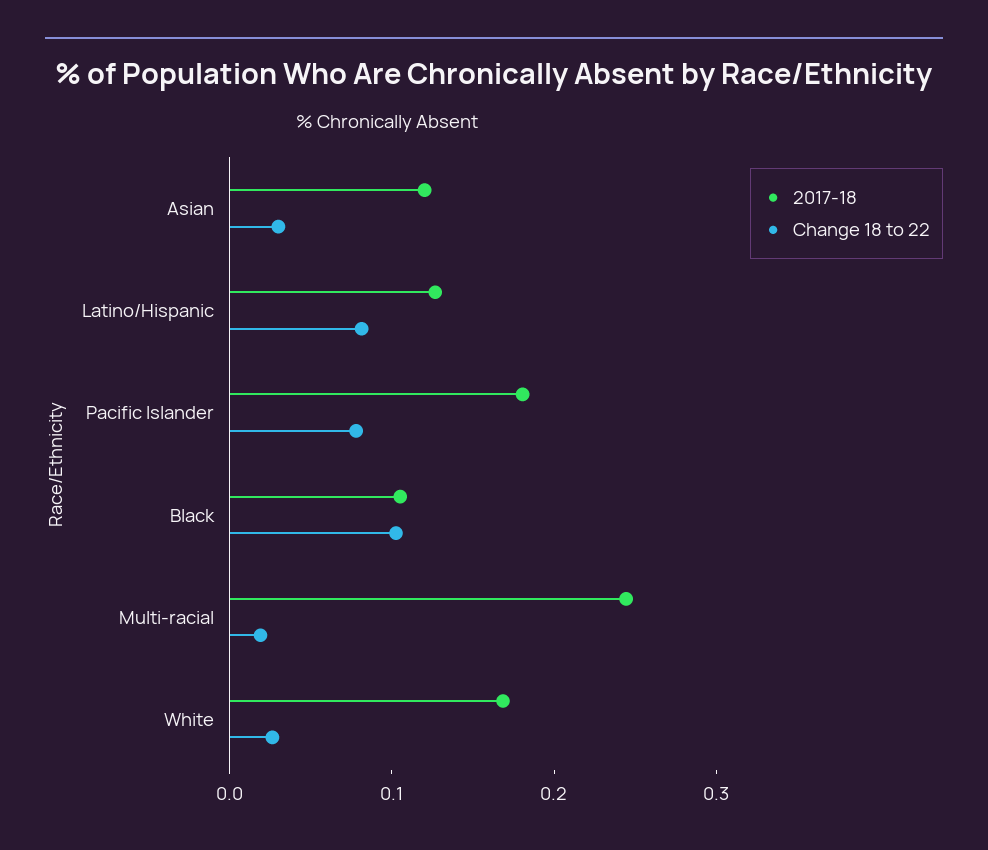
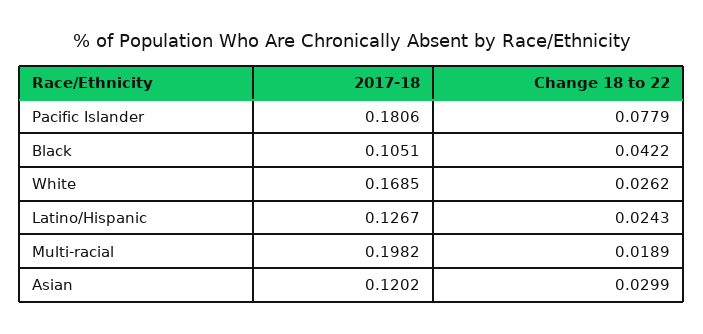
Change 18 to 22, Latino/Hispanic: 0.08 -> 0.0243
Change 18 to 22, Black: 0.1 -> 0.0422
2017-18, Multi-racial: 0.24 -> 0.1982

